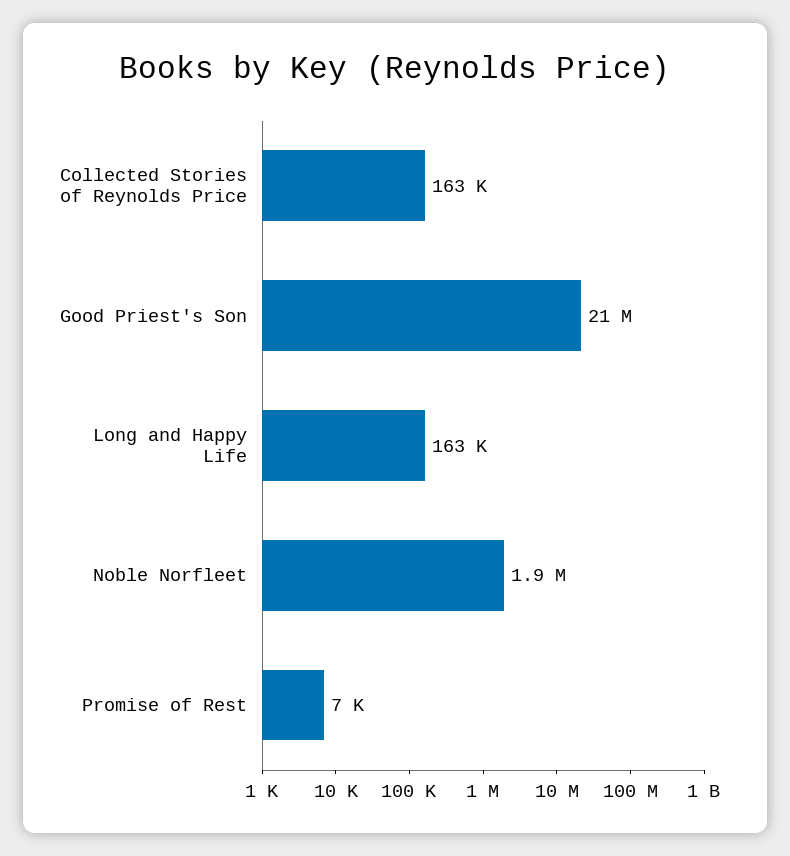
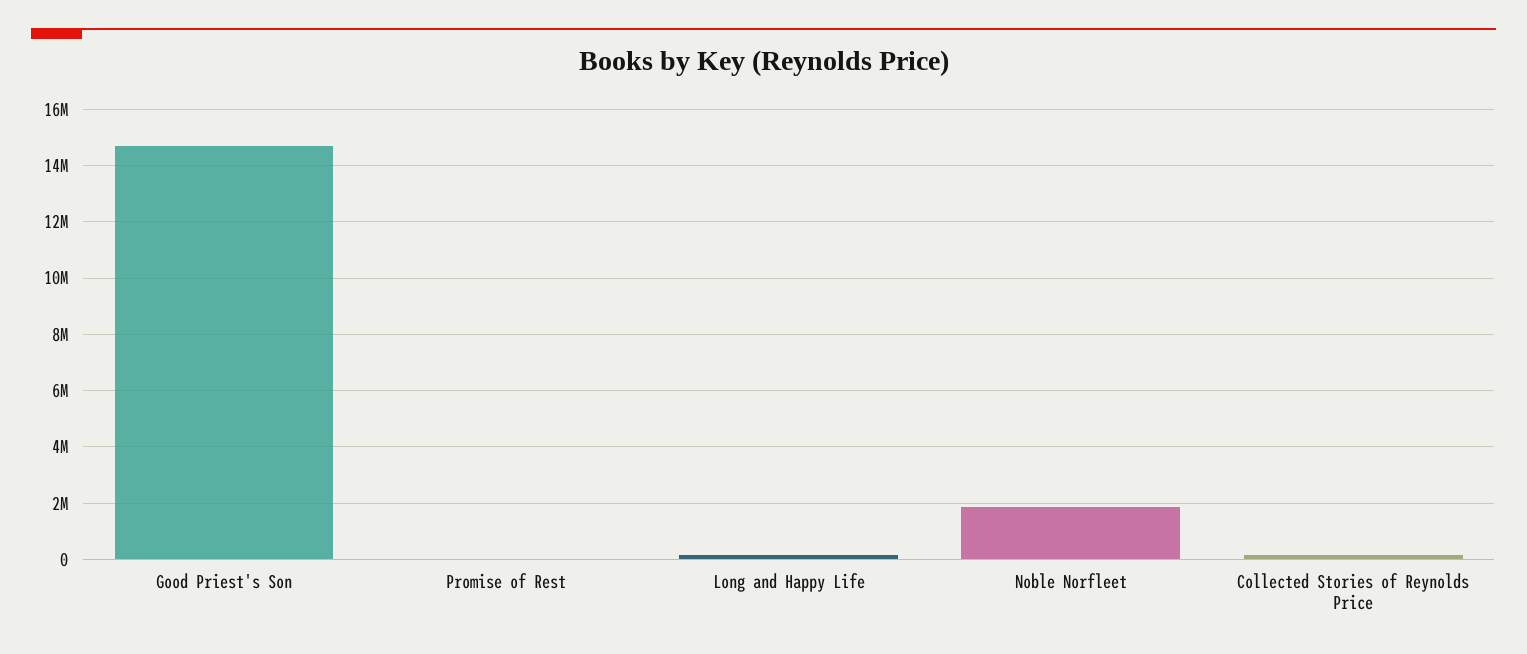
Good Priest's Son: 21000000 -> 14750000

